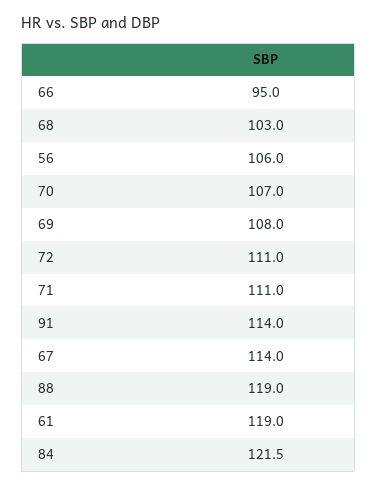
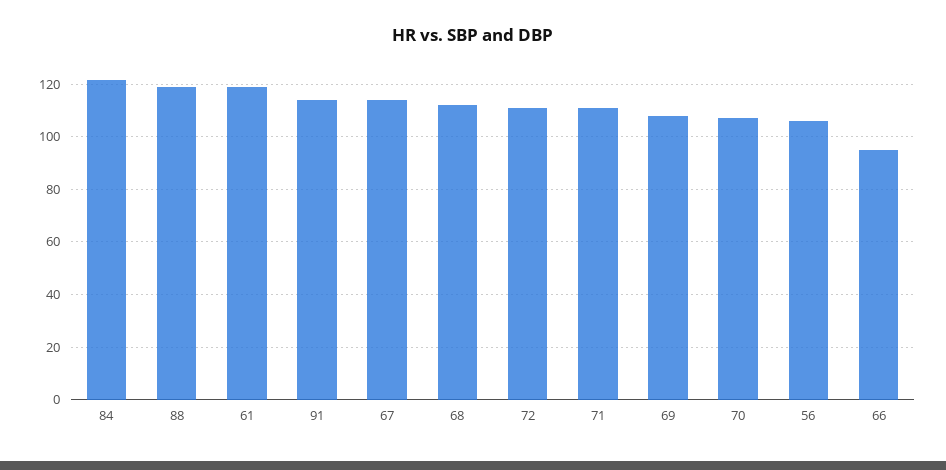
68: 103 -> 112.5

